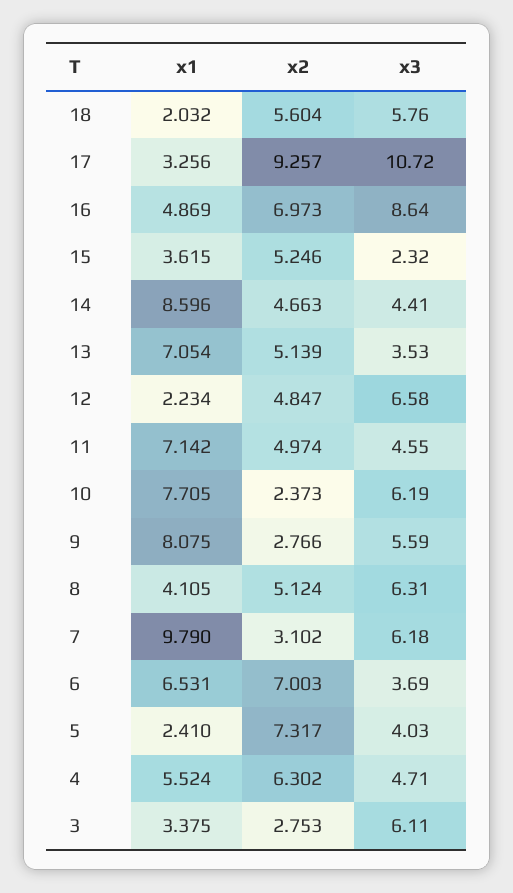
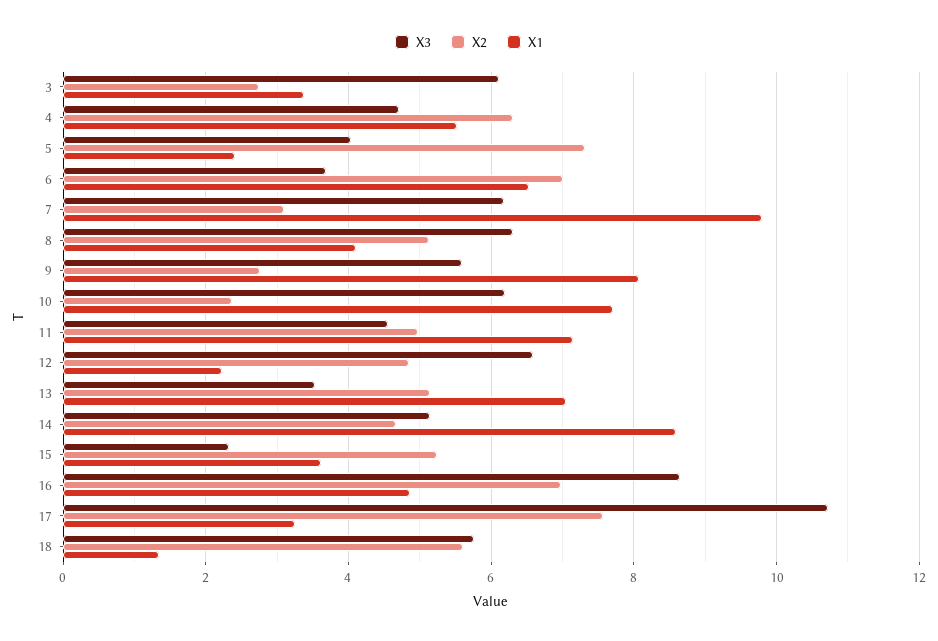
x1, 18: 2.032 -> 1.4
x2, 17: 9.257 -> 7.6
x3, 14: 4.41 -> 5.2

